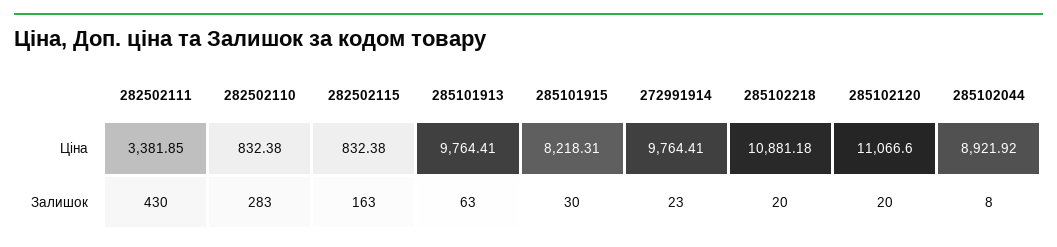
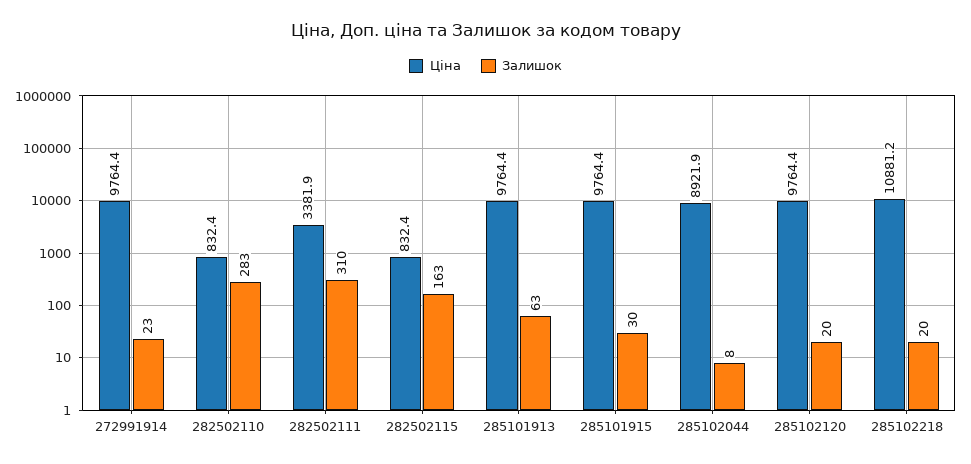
Ціна, 285101915: 8218.31 -> 9764.4
Ціна, 285102120: 11066.6 -> 9764.4
Залишок, 282502111: 430 -> 310

